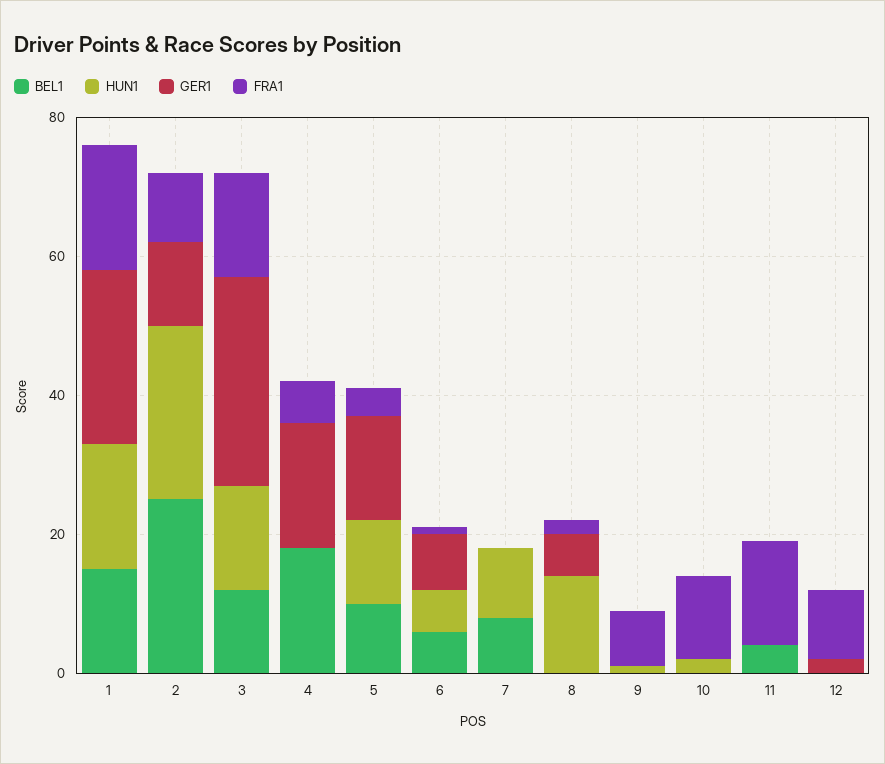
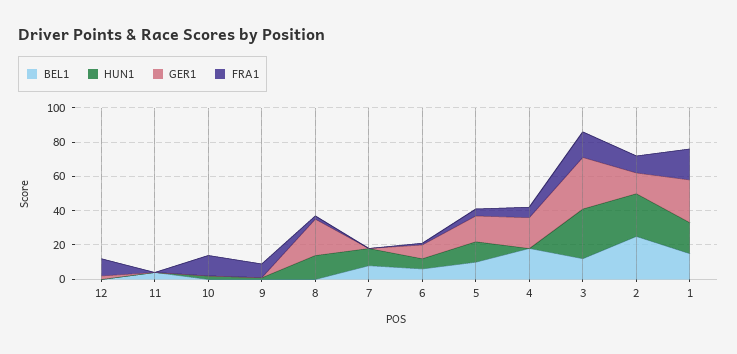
HUN1, 3: 15 -> 30
GER1, 8: 5 -> 20
FRA1, 11: 15 -> 0

